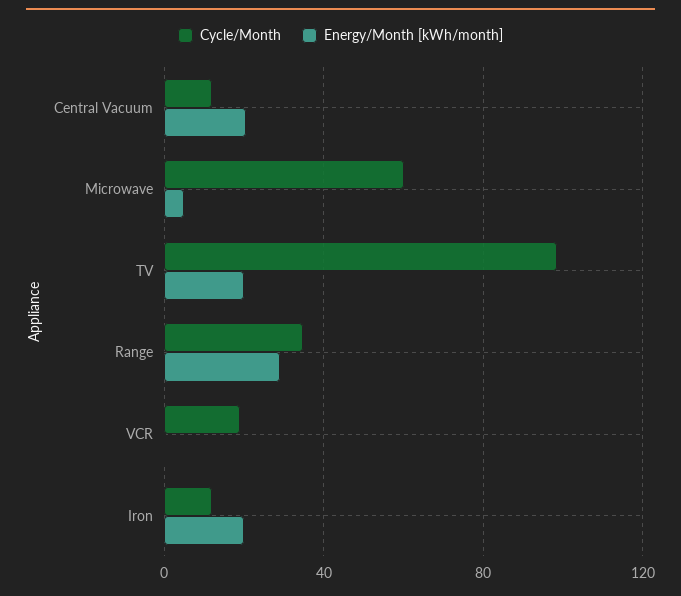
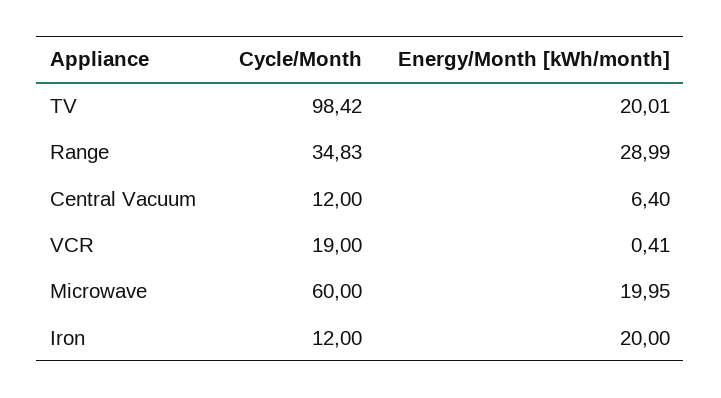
Energy/Month [kWh/month], Central Vacuum: 20 -> 6.4
Energy/Month [kWh/month], Microwave: 5 -> 19.95

